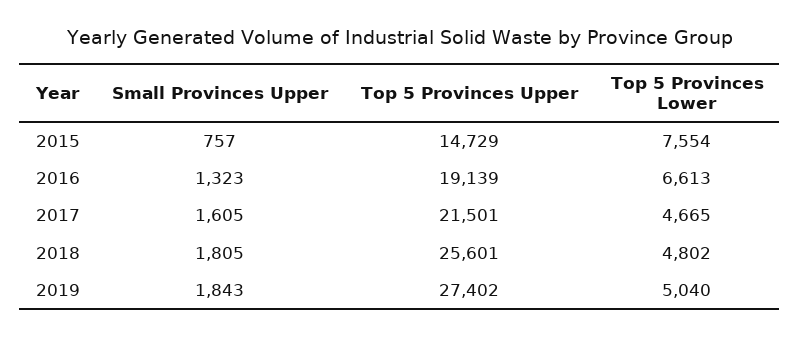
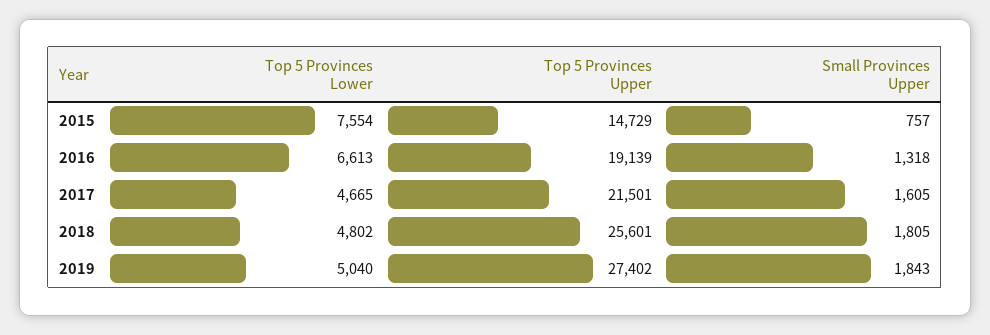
Small Provinces Upper, 2016: 1323 -> 1318

